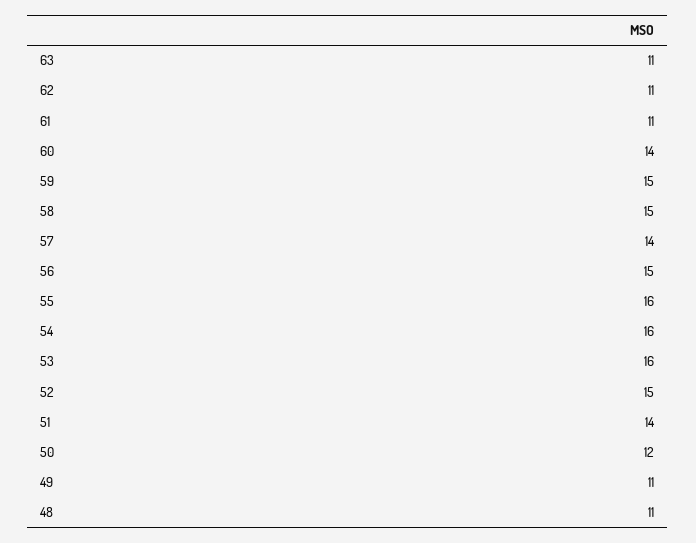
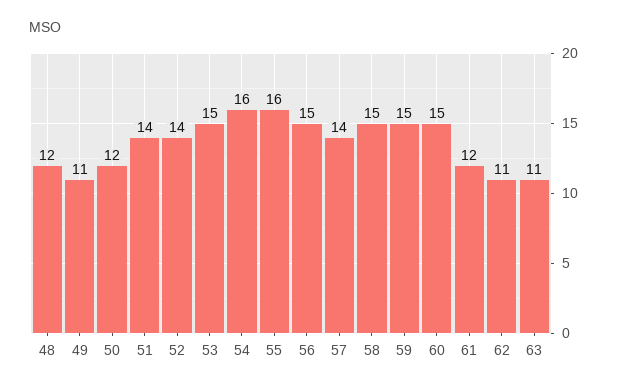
61: 11 -> 12
60: 14 -> 15
53: 16 -> 15
52: 15 -> 14
48: 11 -> 12

